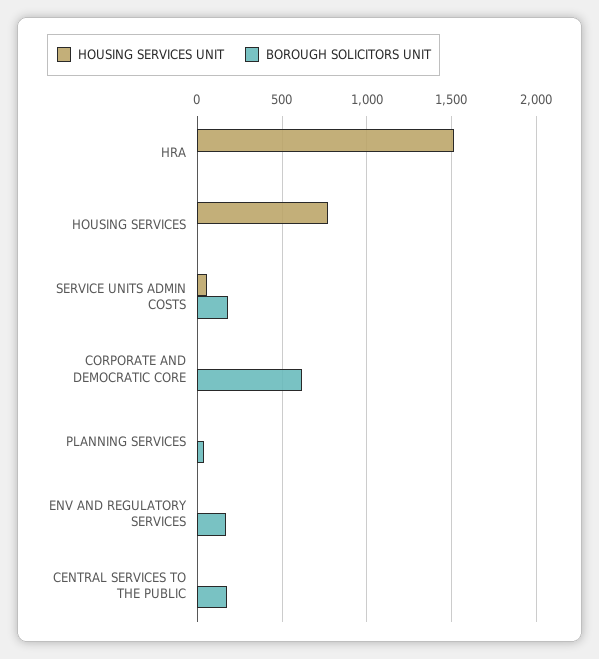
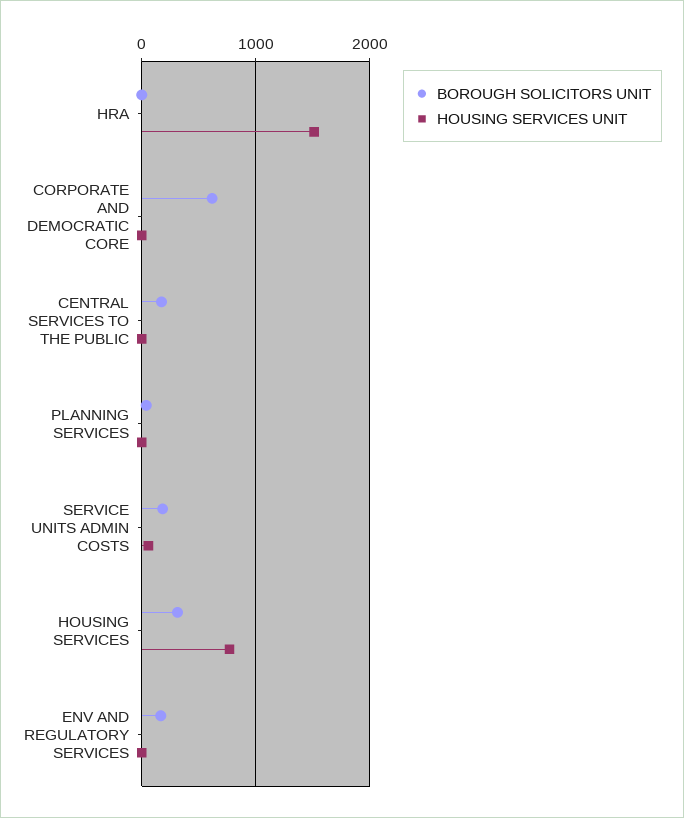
BOROUGH SOLICITORS UNIT, HOUSING SERVICES: 0 -> 300

